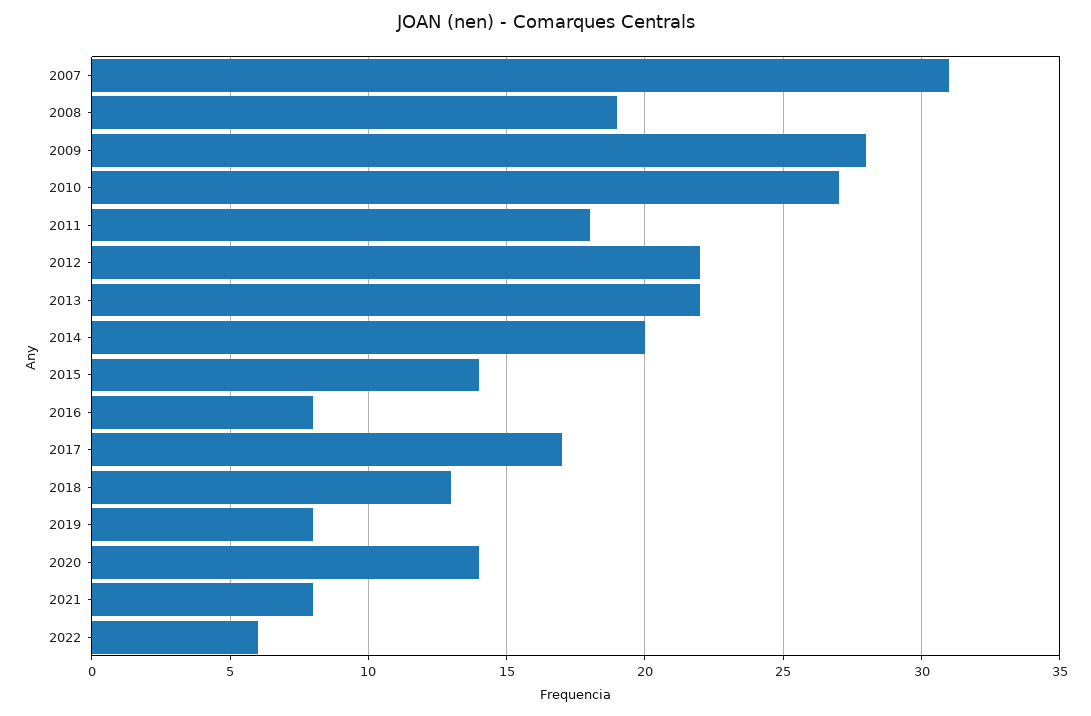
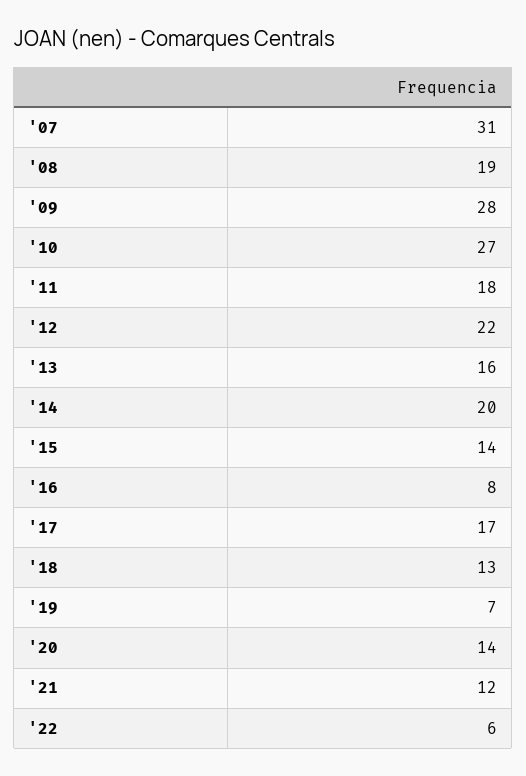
2013: 22 -> 16
2019: 8 -> 7
2021: 8 -> 12

